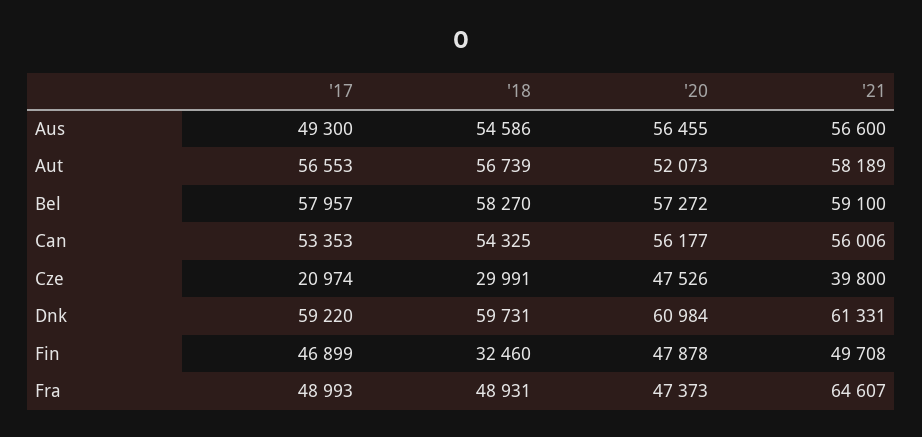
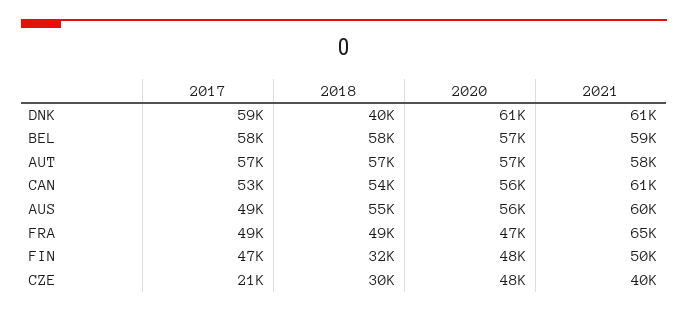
'21, Aus: 56600 -> 60000
'20, Aut: 52073 -> 57000
'21, Can: 56006 -> 61000
'18, Dnk: 59731 -> 40000

